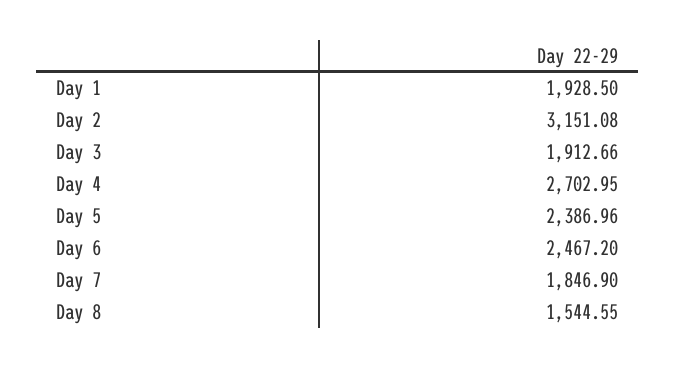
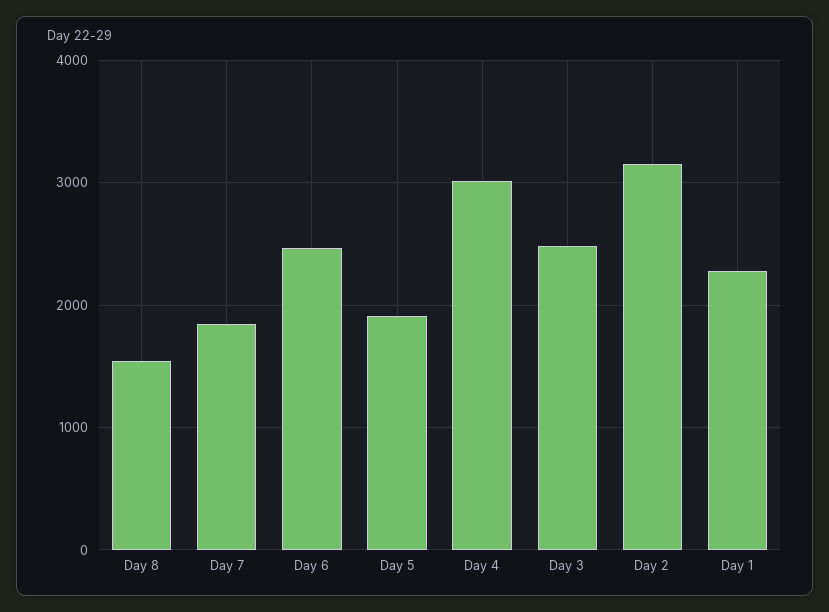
Day 1: 1928.5 -> 2300
Day 3: 1912.66 -> 2500
Day 4: 2702.95 -> 3000
Day 5: 2386.96 -> 1900

